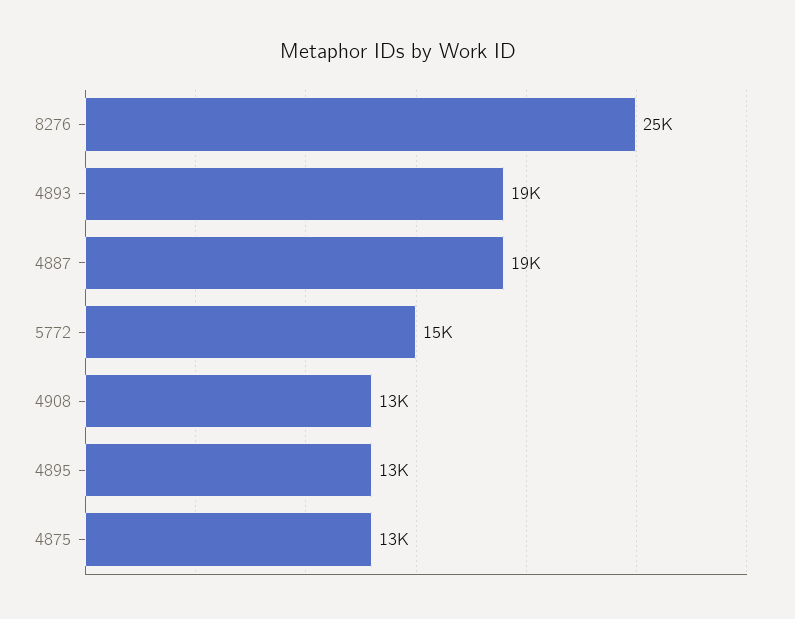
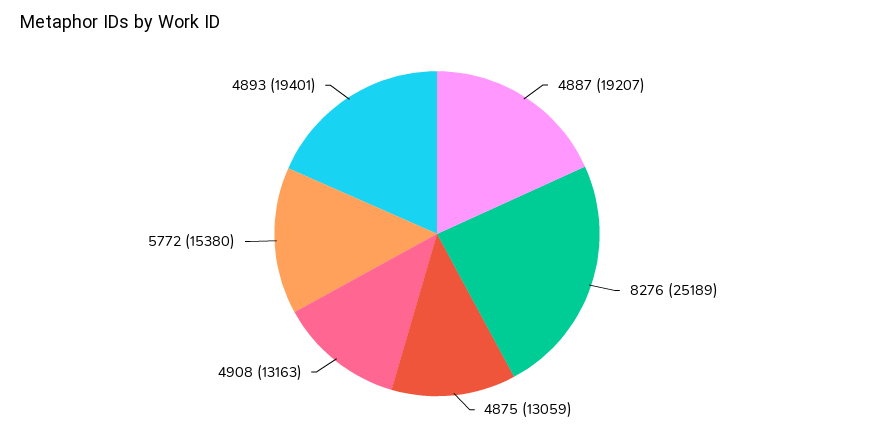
4895: 13000 -> none

